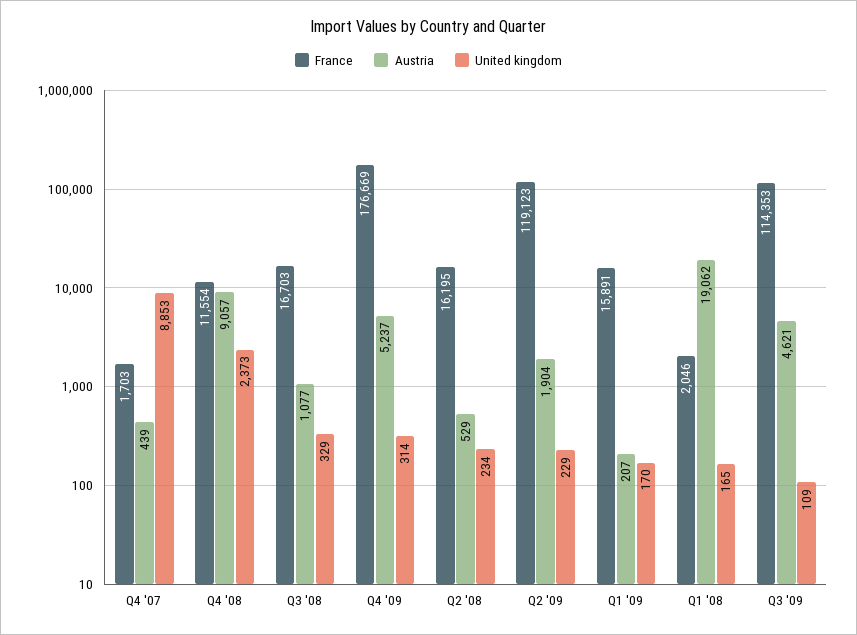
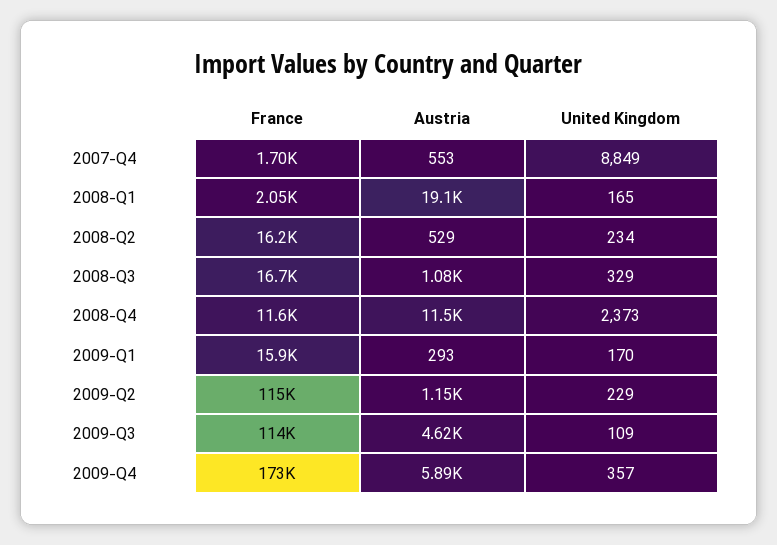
Austria, Q4 '07: 439 -> 553
United kingdom, Q4 '07: 8853 -> 8849
Austria, Q4 '08: 9057 -> 11500
France, Q4 '09: 176669 -> 173000
Austria, Q4 '09: 5237 -> 5890
United kingdom, Q4 '09: 314 -> 357
France, Q2 '09: 119123 -> 115000
Austria, Q2 '09: 1904 -> 1150
Austria, Q1 '09: 207 -> 293

